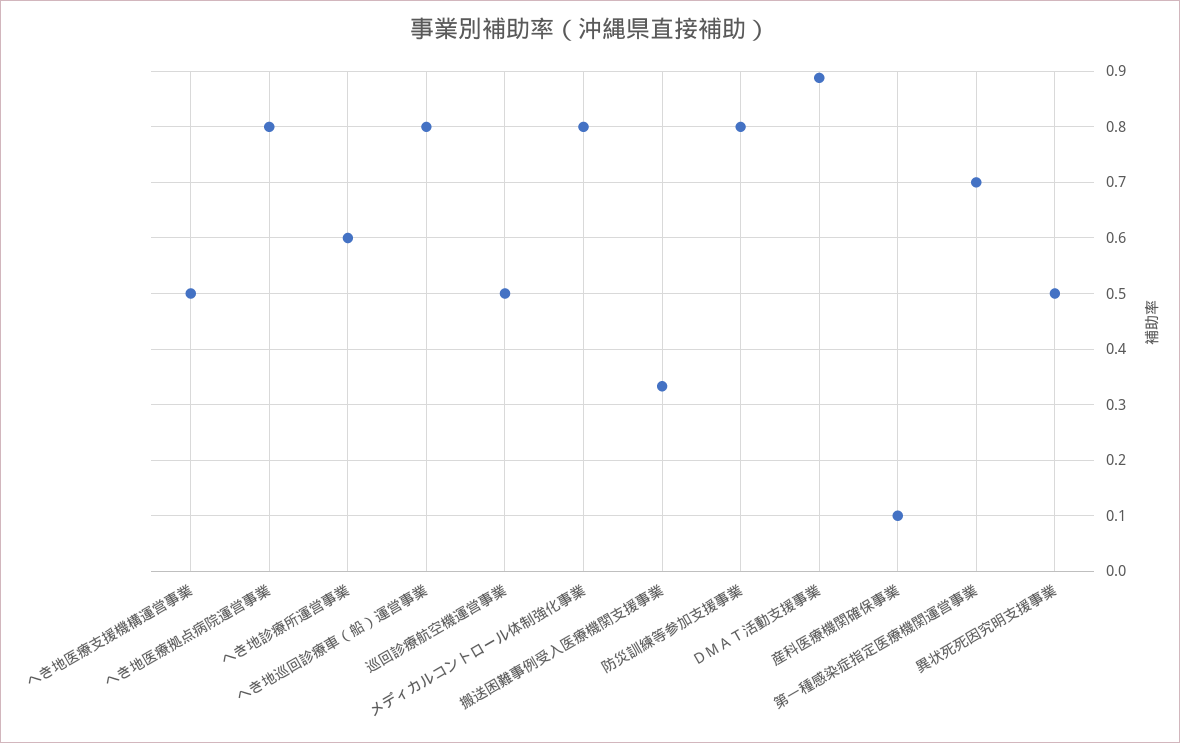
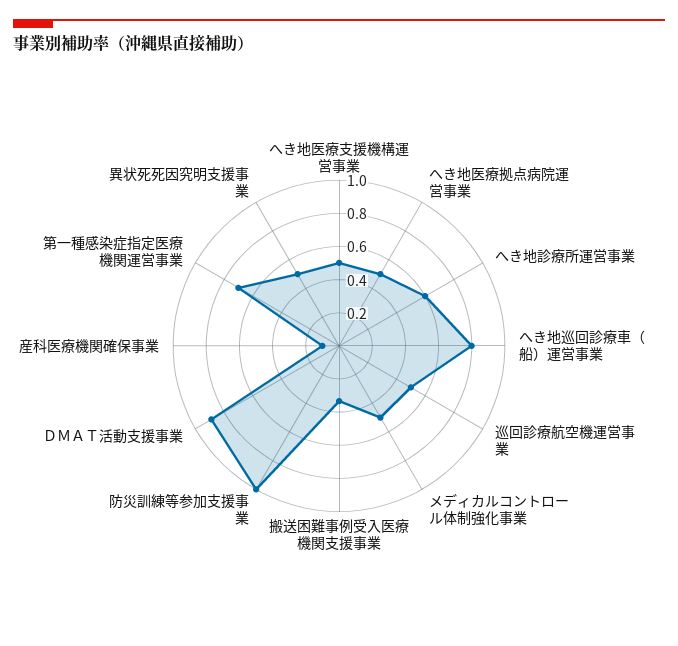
へき地医療拠点病院運営事業: 0.8 -> 0.5
メディカルコントロール体制強化事業: 0.8 -> 0.5
防災訓練等参加支援事業: 0.8 -> 1

